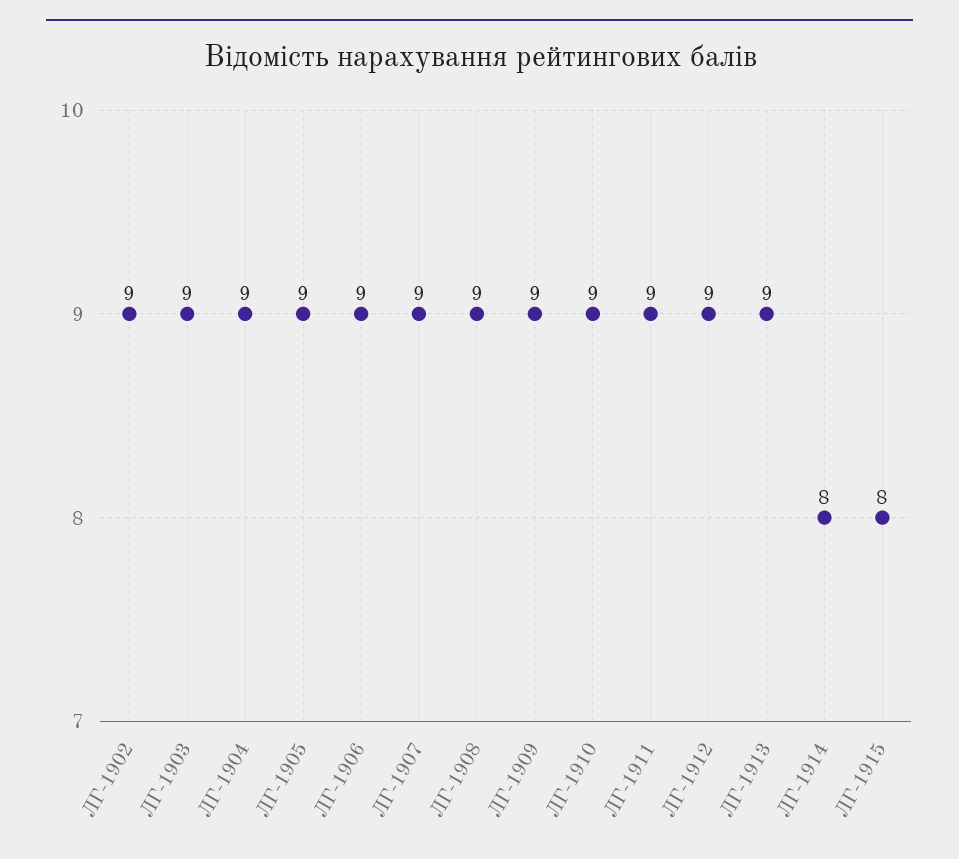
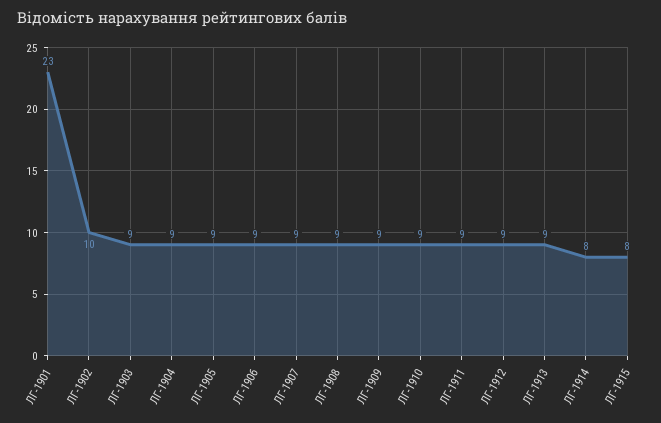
ЛГ-1902: 9 -> 10
ЛГ-1901: none -> 23

